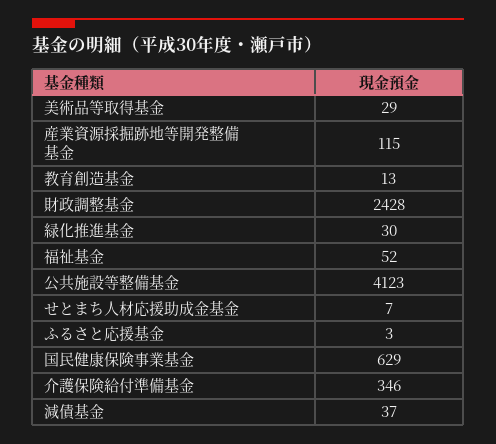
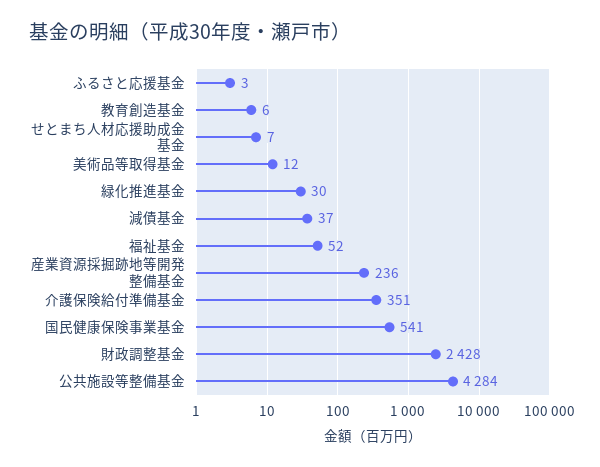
美術品等取得基金: 29 -> 12
産業資源採掘跡地等開発整備基金: 115 -> 236
教育創造基金: 13 -> 6
公共施設等整備基金: 4123 -> 4284
国民健康保険事業基金: 629 -> 541
介護保険給付準備基金: 346 -> 351

